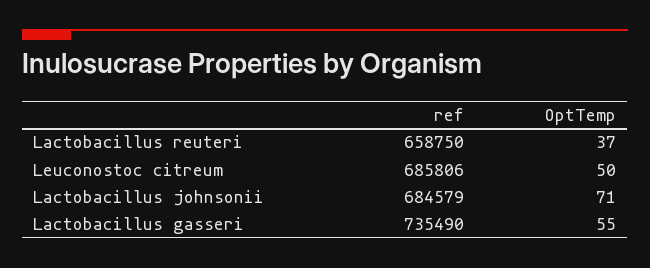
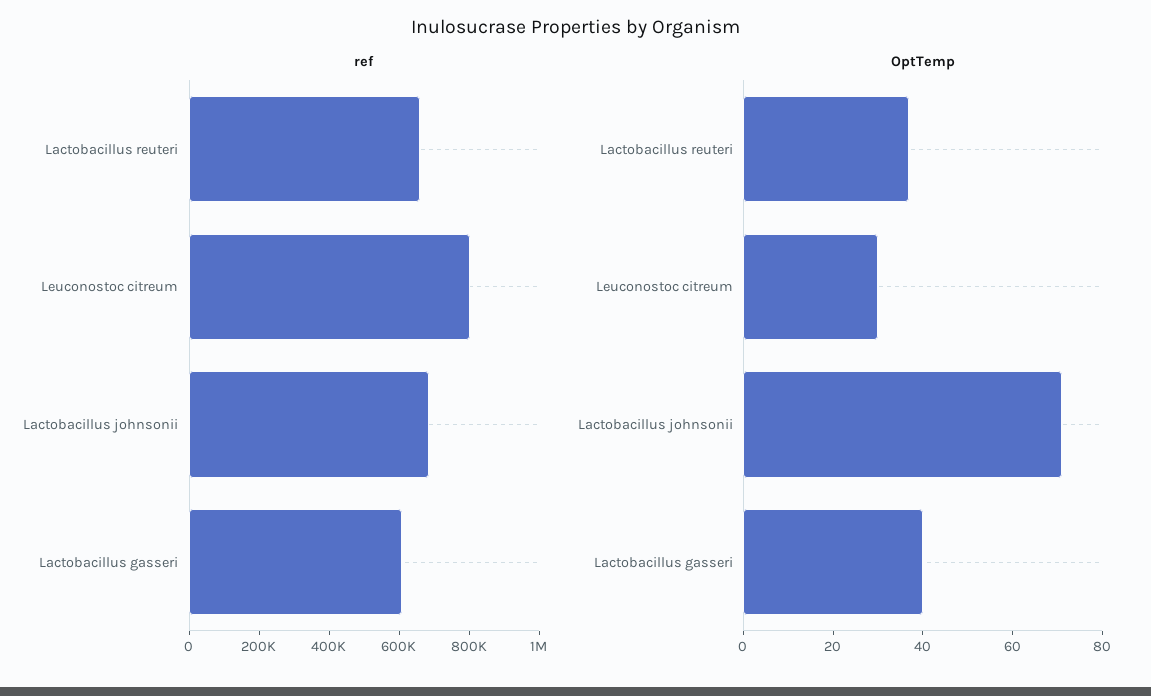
ref, Leuconostoc citreum: 685806 -> 800000
OptTemp, Leuconostoc citreum: 50 -> 30
ref, Lactobacillus gasseri: 735490 -> 600000
OptTemp, Lactobacillus gasseri: 55 -> 40

